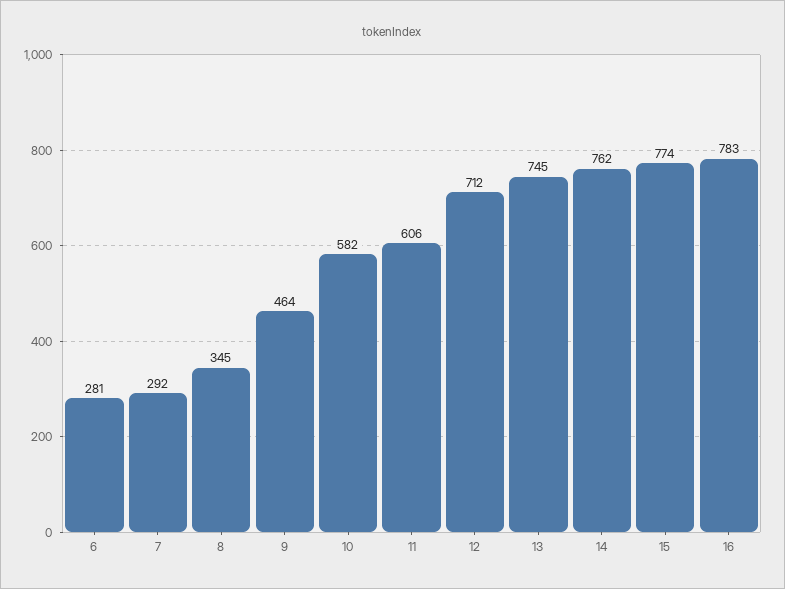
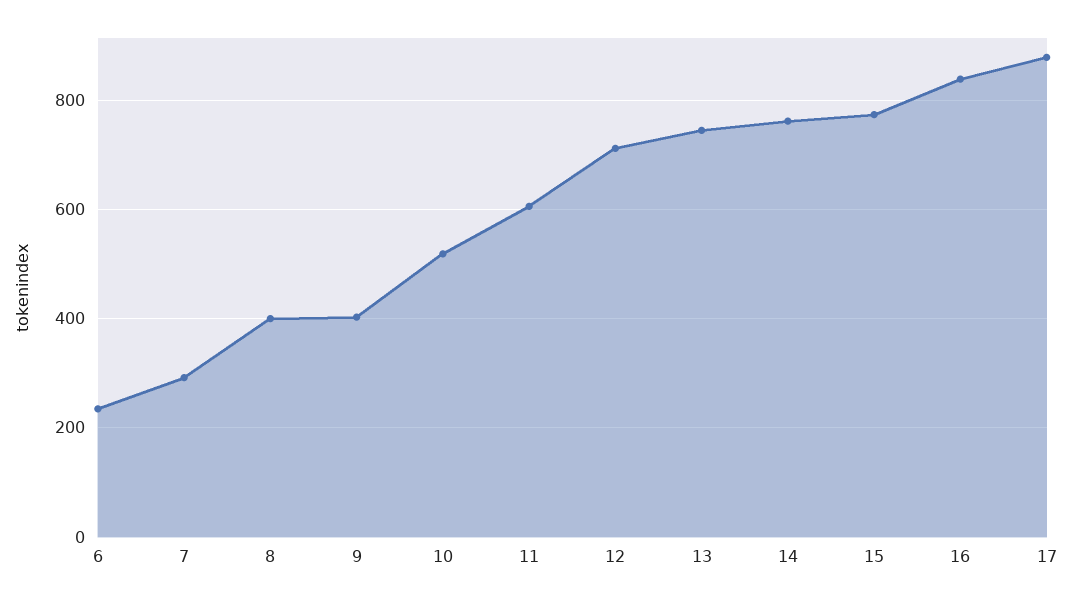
6: 281 -> 240
8: 345 -> 400
9: 464 -> 400
10: 582 -> 520
16: 783 -> 840
17: none -> 880

